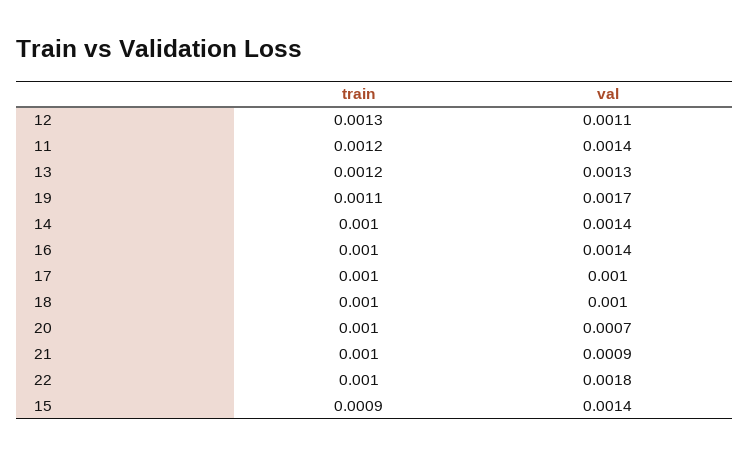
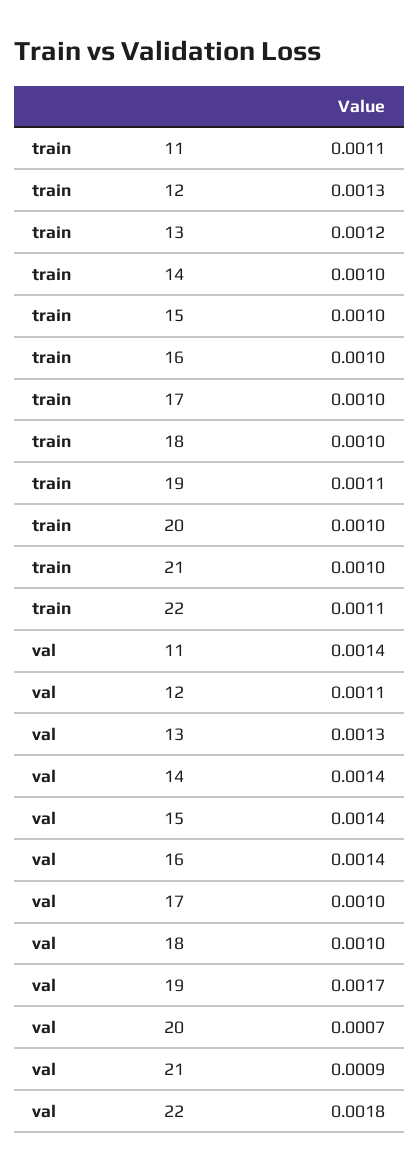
train, 11: 0.0012 -> 0.0011
train, 22: 0.001 -> 0.0011
train, 15: 0.0009 -> 0.001

